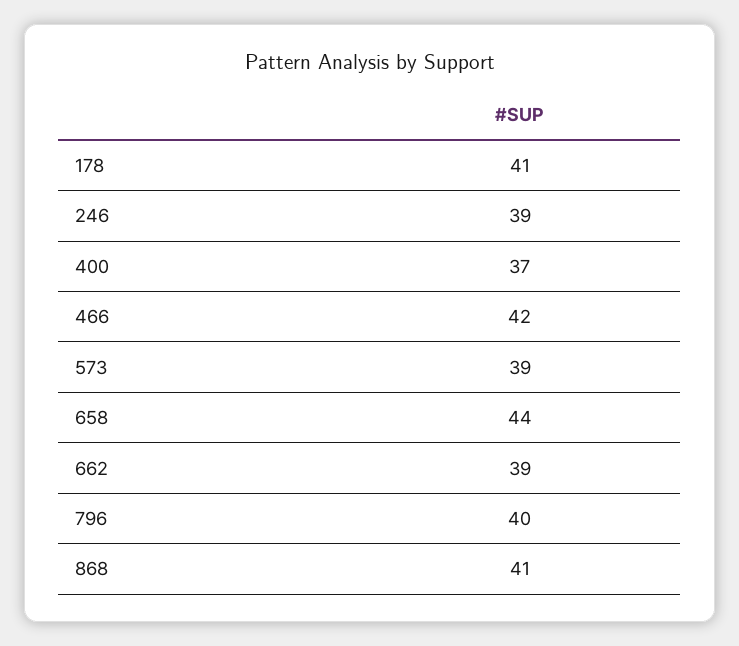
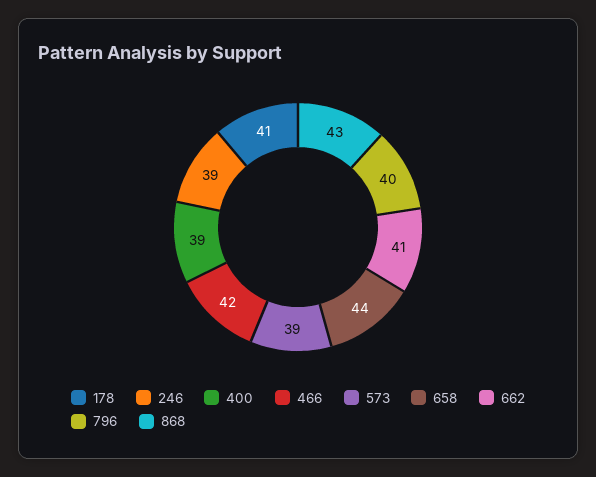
400: 37 -> 39
662: 39 -> 41
868: 41 -> 43

